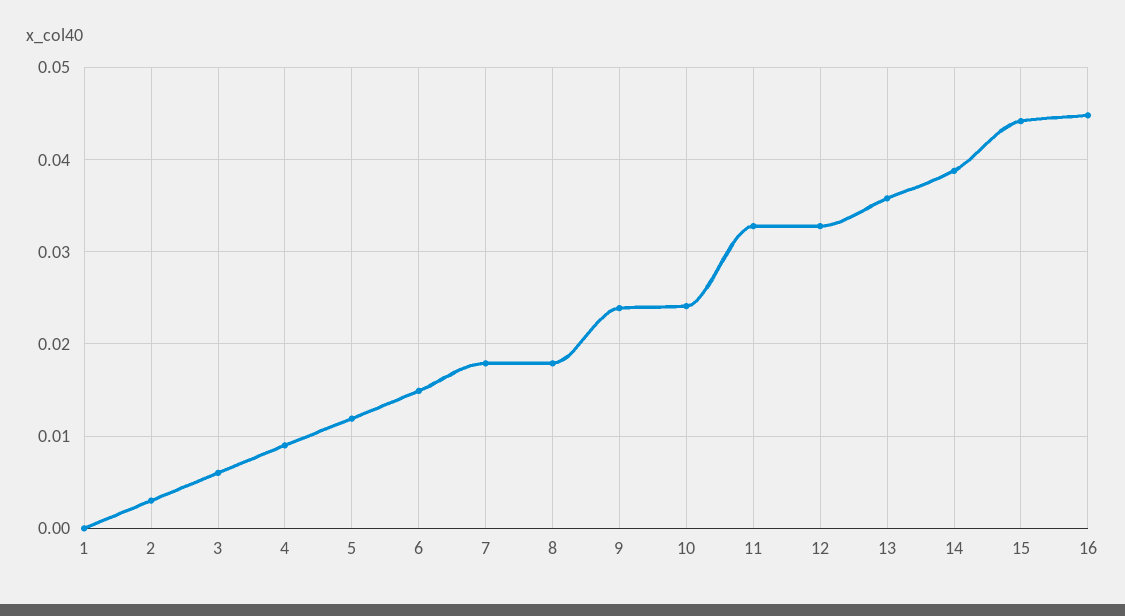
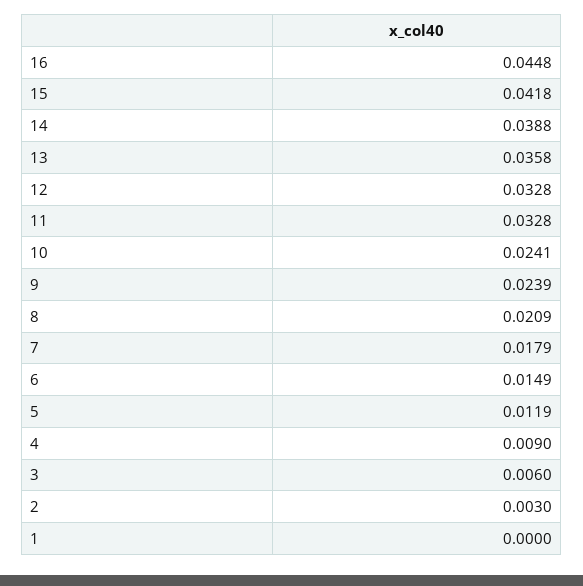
8: 0.018 -> 0.0209
15: 0.044 -> 0.0418

